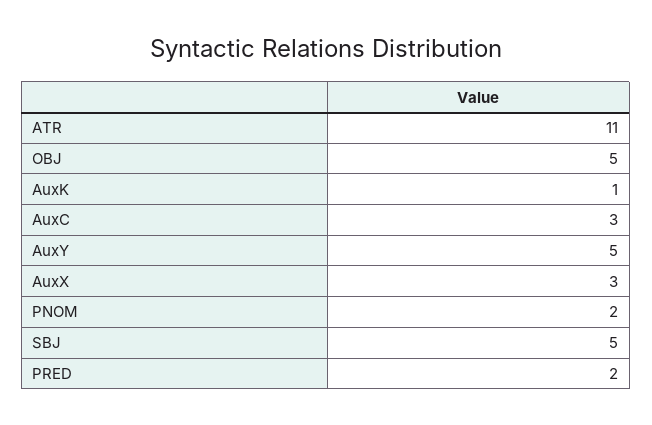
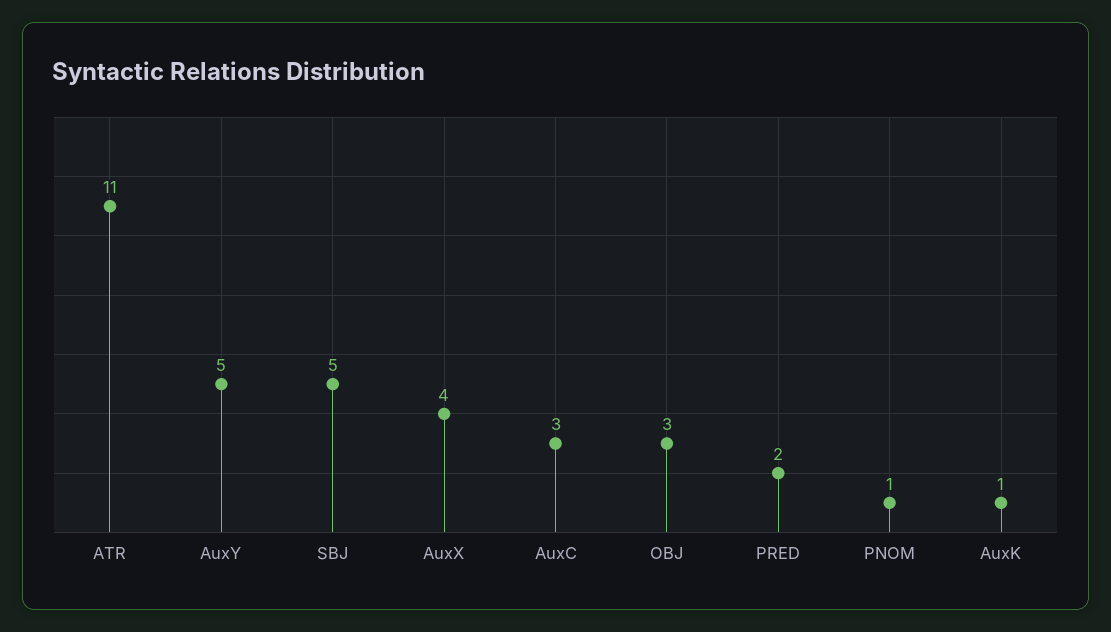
OBJ: 5 -> 3
AuxX: 3 -> 4
PNOM: 2 -> 1

